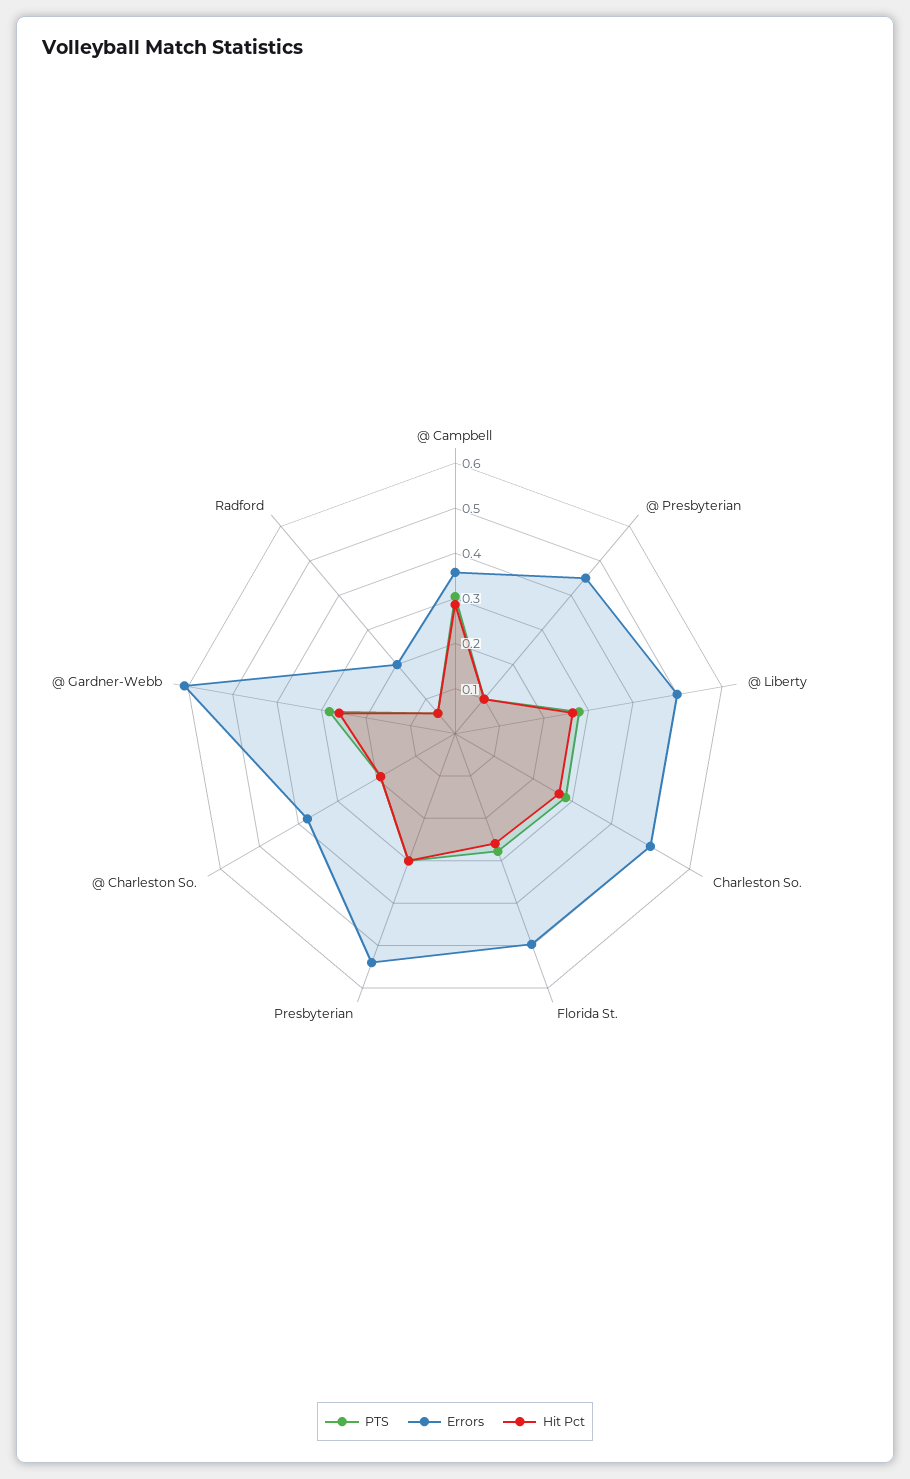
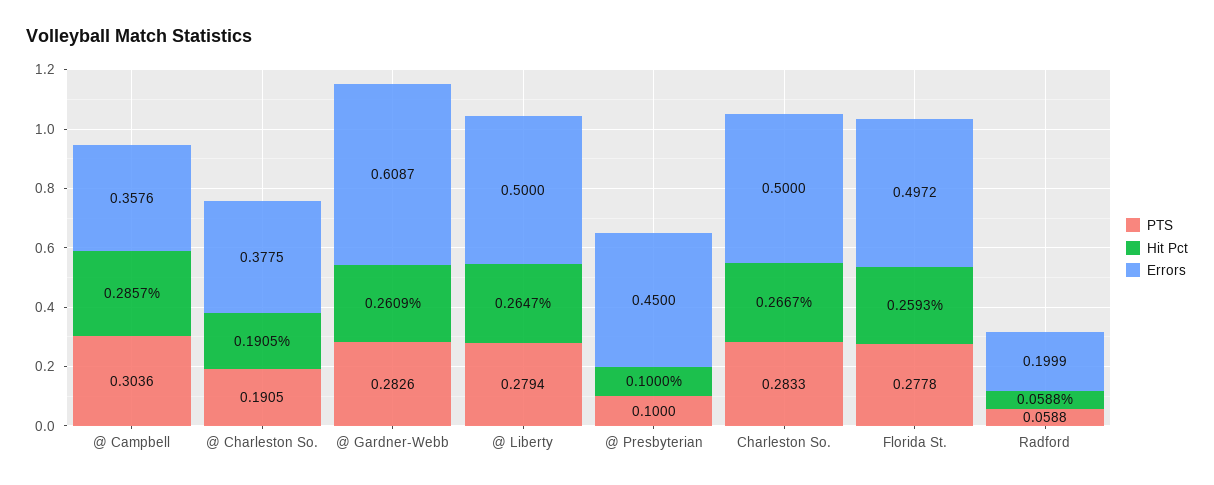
PTS, Presbyterian: 0.3 -> none
Errors, Presbyterian: 0.54 -> none
Hit Pct, Presbyterian: 0.3 -> none

